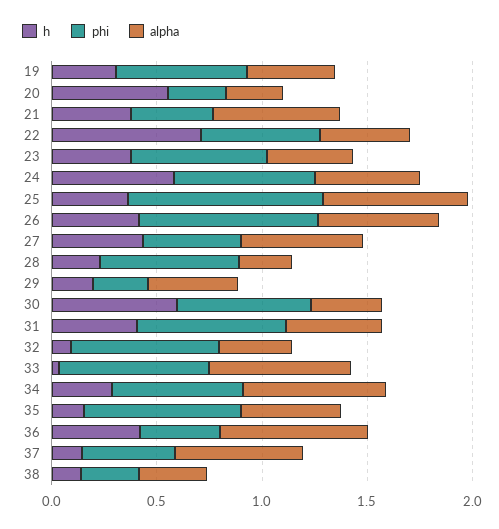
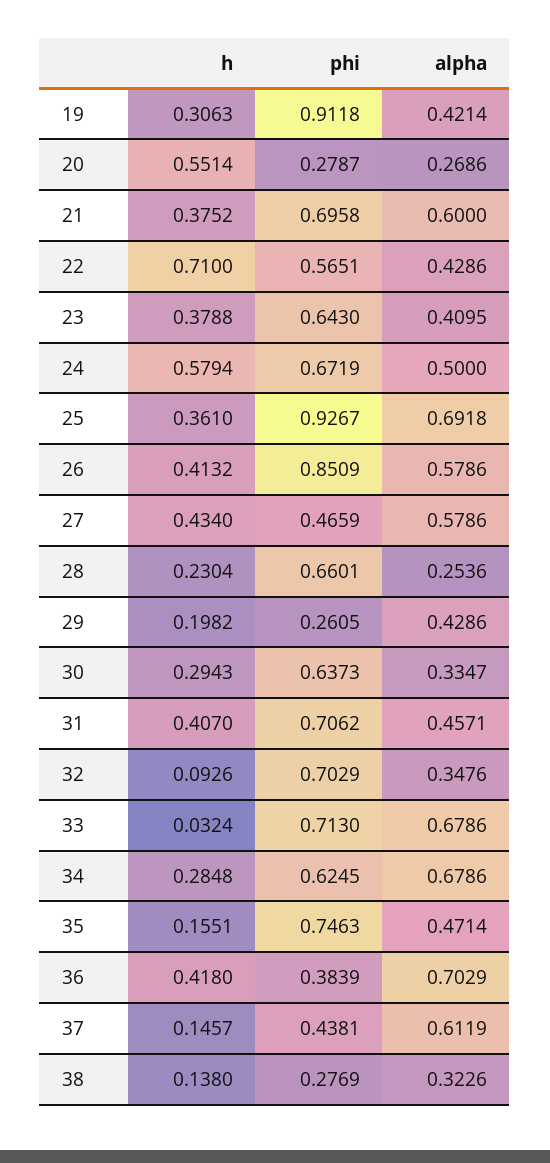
phi, 19: 0.6 -> 0.9118
phi, 21: 0.4 -> 0.6958
h, 30: 0.6 -> 0.2943

